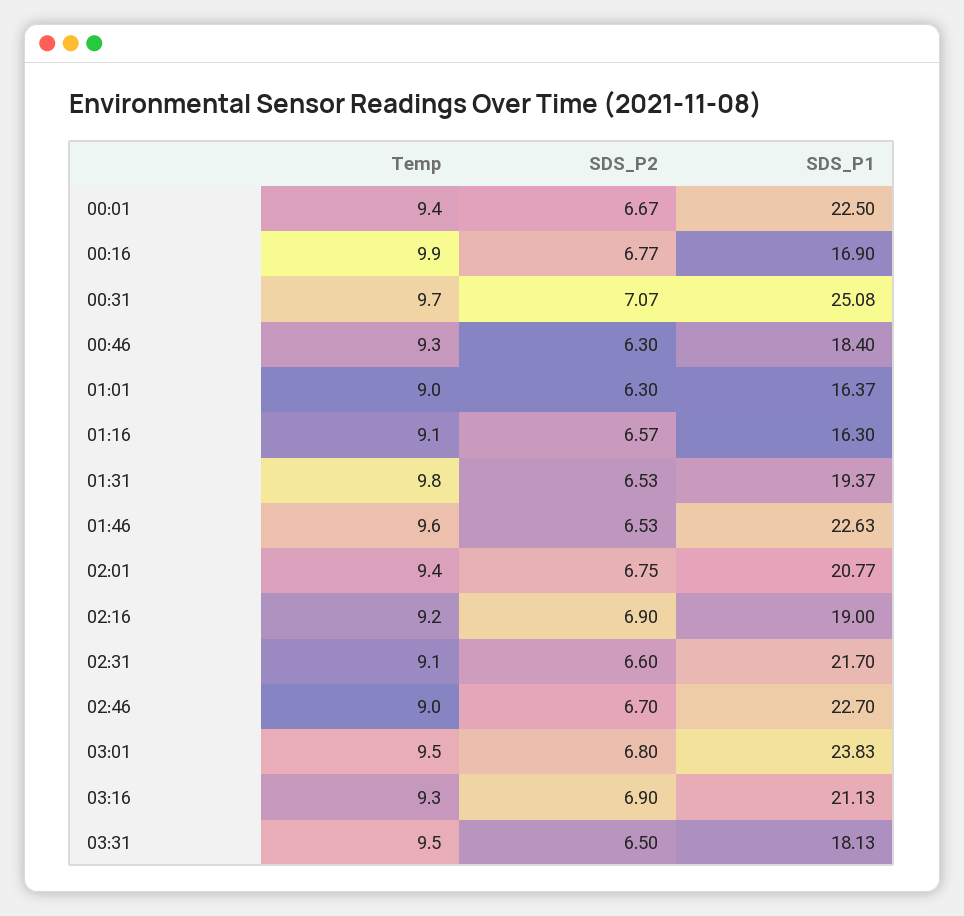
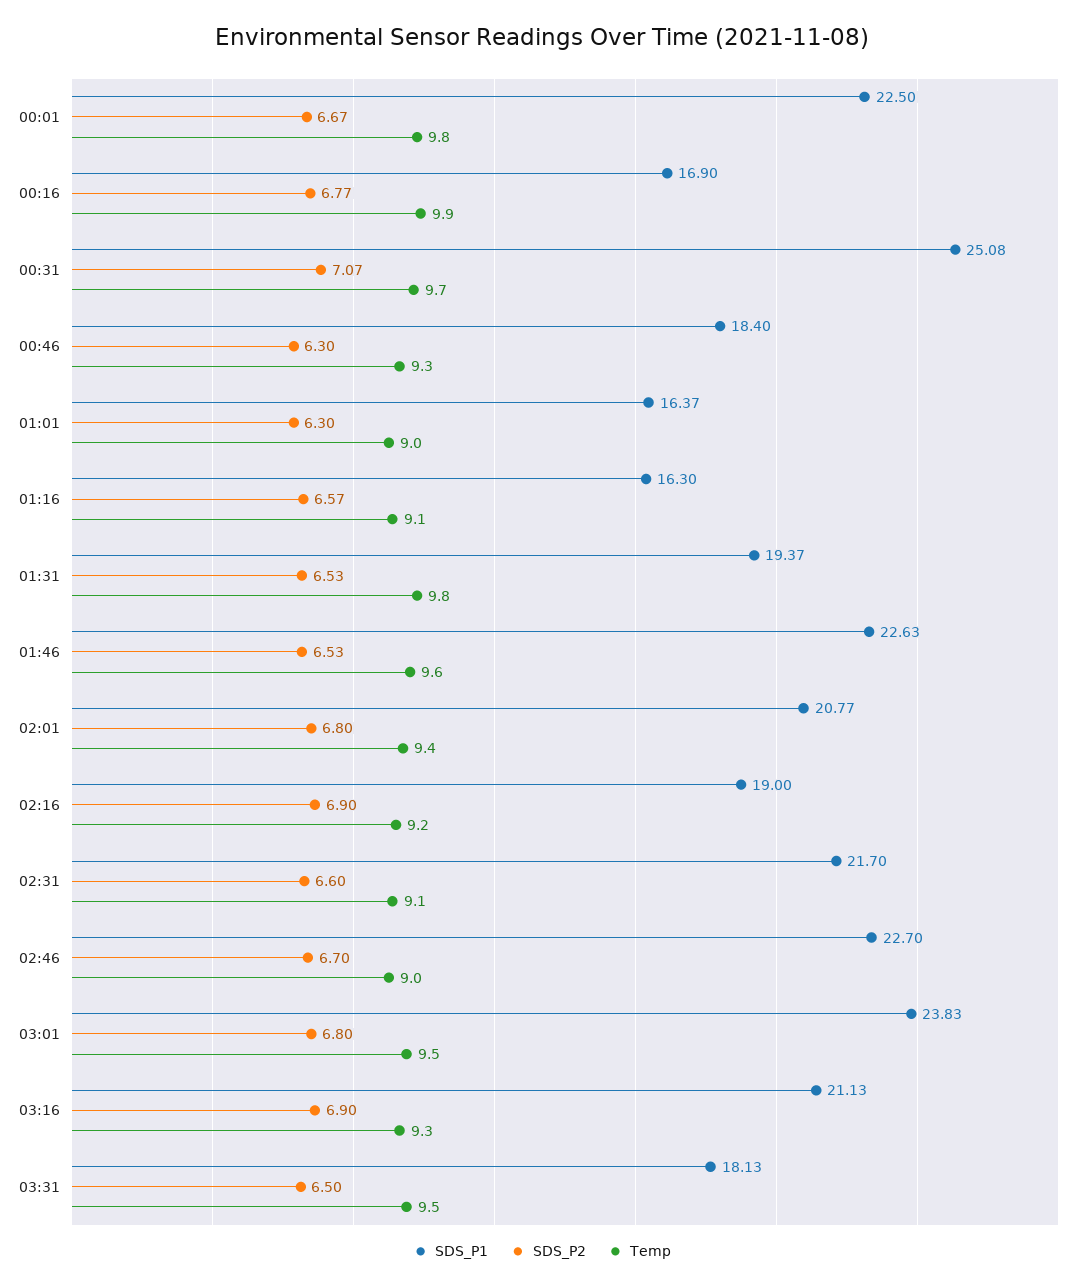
Temp, 00:01: 9.4 -> 9.8
SDS_P2, 02:01: 6.75 -> 6.8

